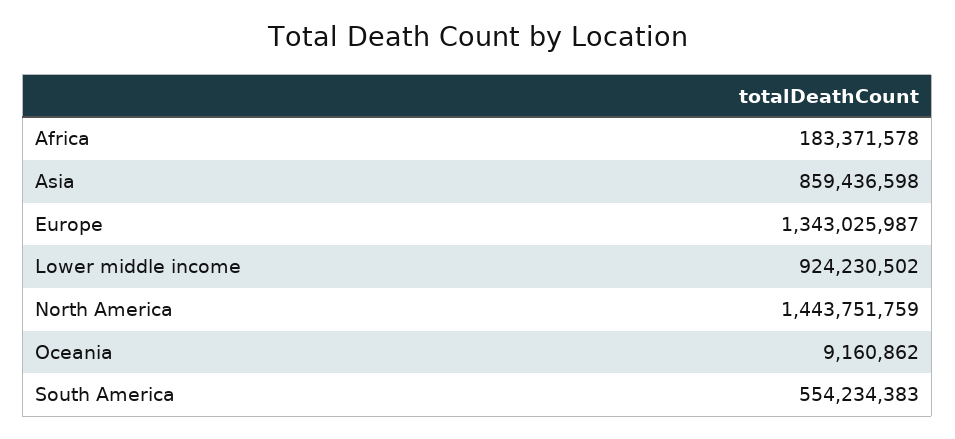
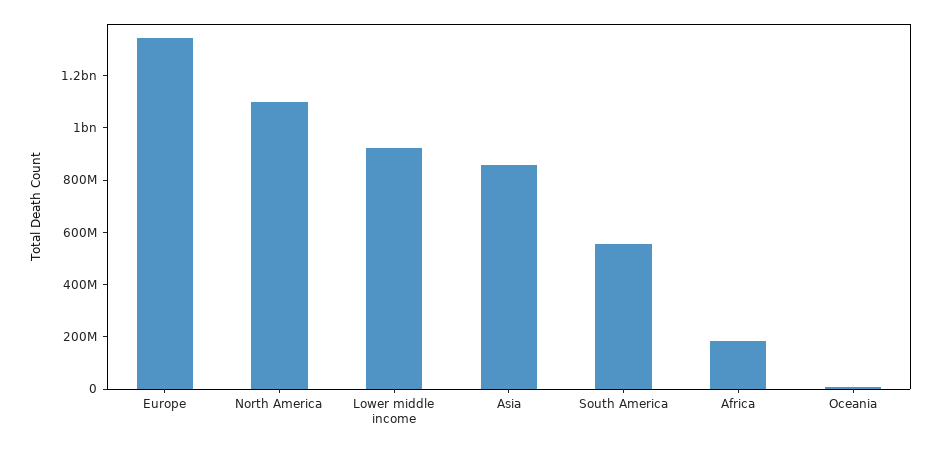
North America: 1443751759 -> 1100000000

